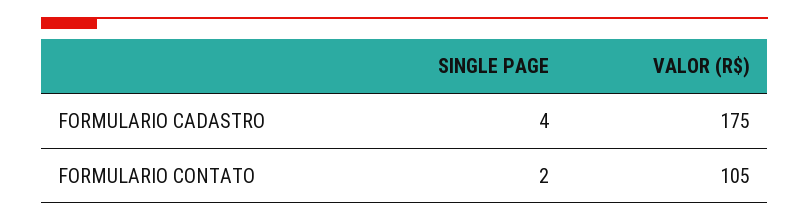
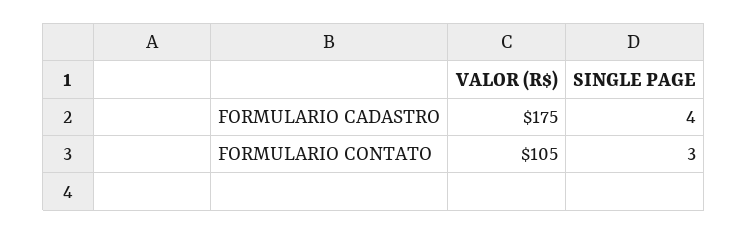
SINGLE PAGE, FORMULARIO CONTATO: 2 -> 3

